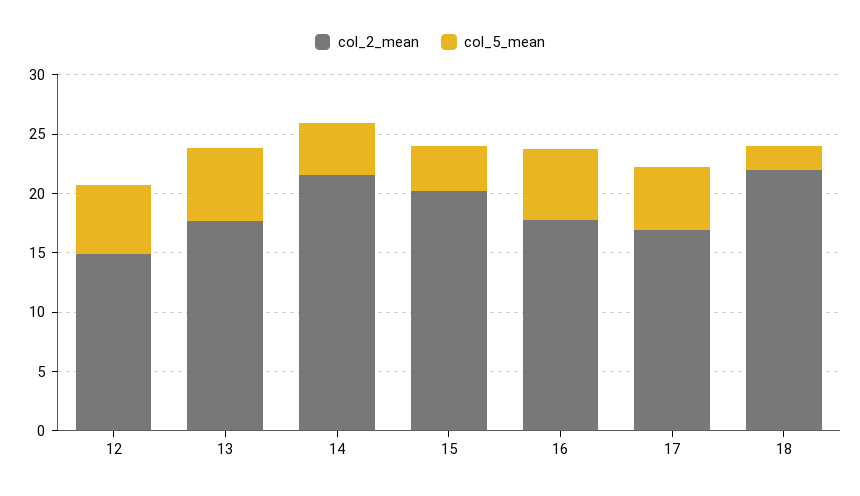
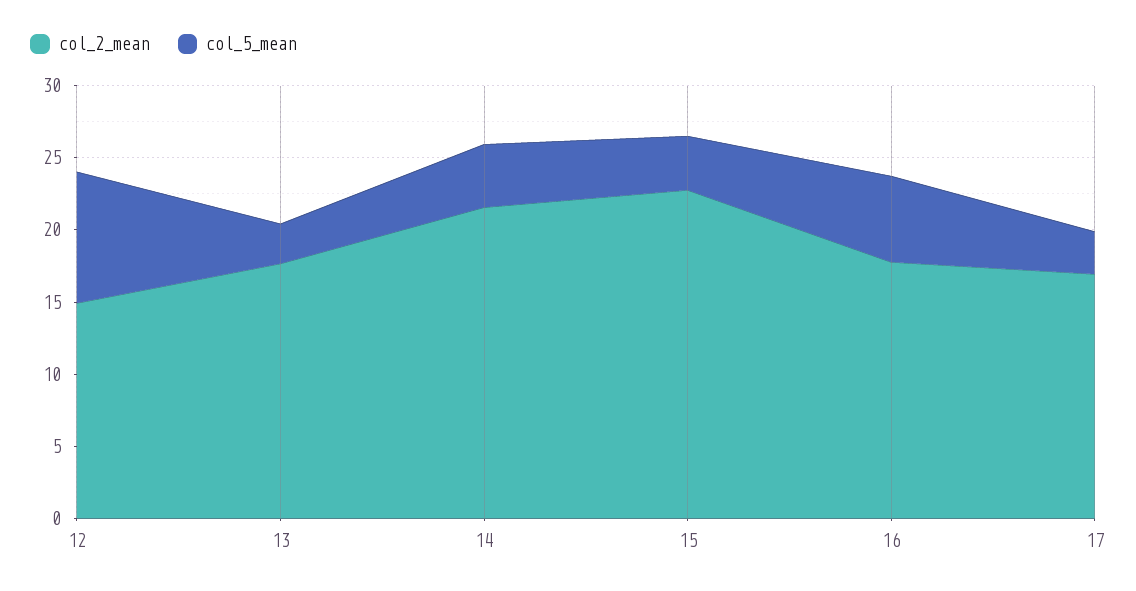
col_5_mean, 12: 6 -> 9
col_5_mean, 13: 6 -> 3
col_2_mean, 15: 20 -> 23
col_5_mean, 17: 5 -> 3
col_2_mean, 18: 22 -> none
col_5_mean, 18: 2 -> none

